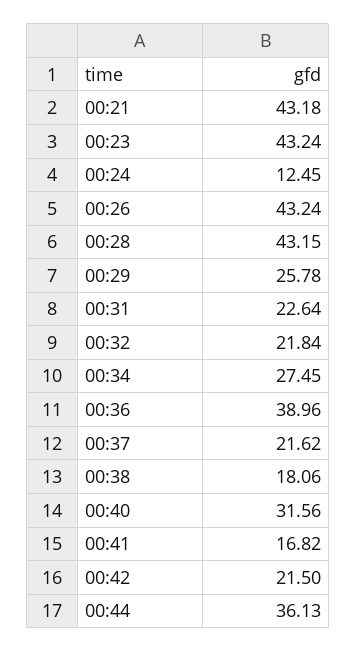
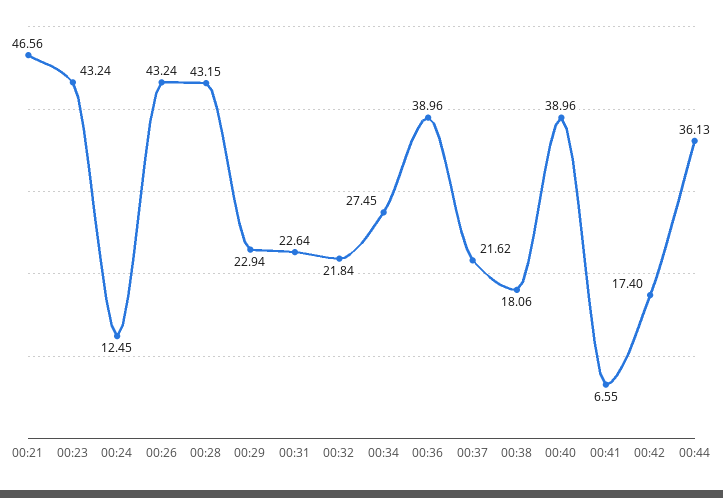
00:21: 43.18 -> 46.56
00:29: 25.78 -> 22.94
00:40: 31.56 -> 38.96
00:41: 16.82 -> 6.55
00:42: 21.5 -> 17.4

